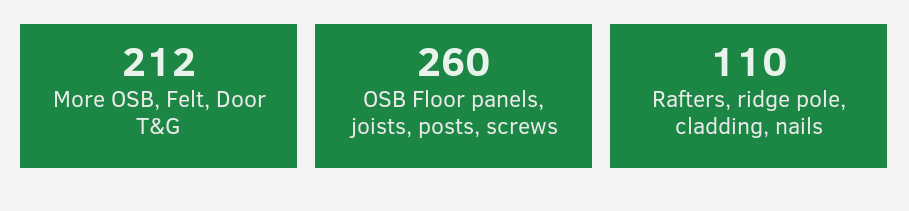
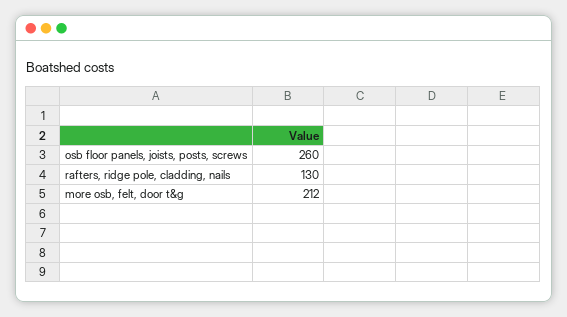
Rafters, ridge pole, cladding, nails: 110 -> 130

